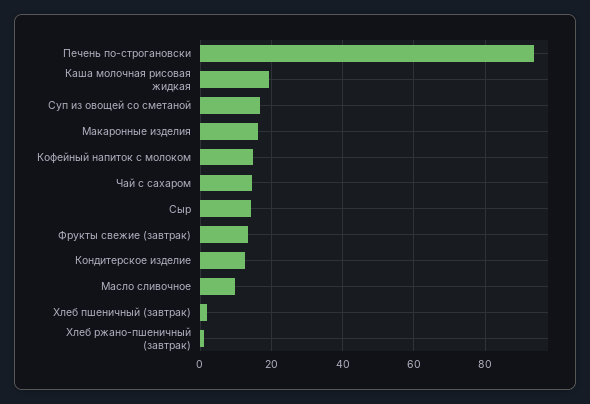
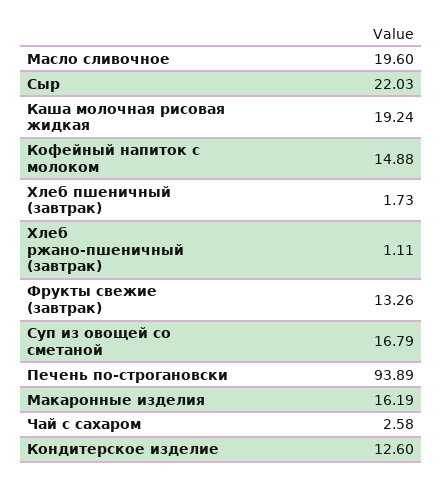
Чай с сахаром: 14 -> 2.58
Сыр: 14 -> 22.03
Масло сливочное: 10 -> 19.6

